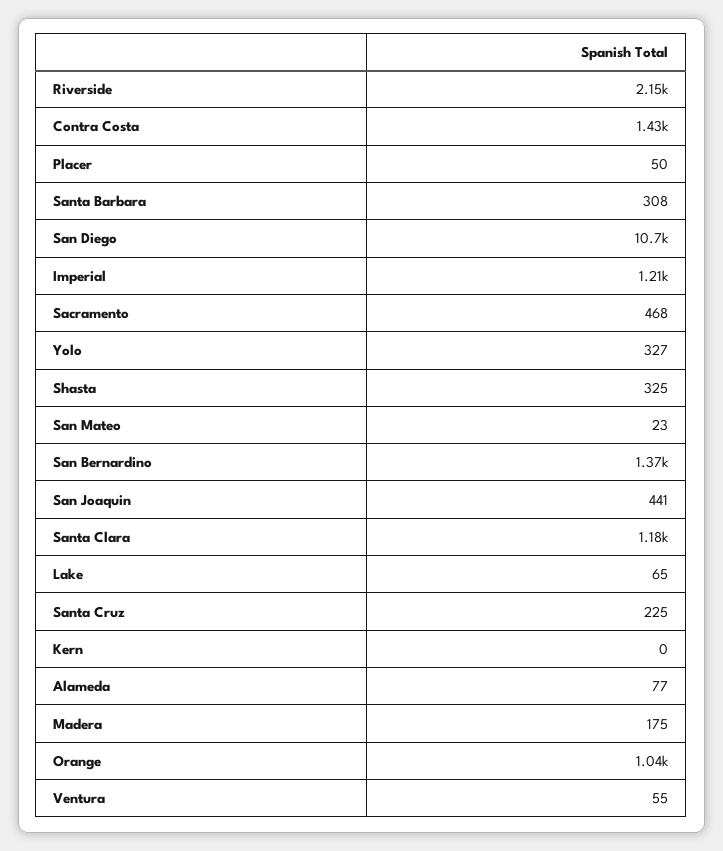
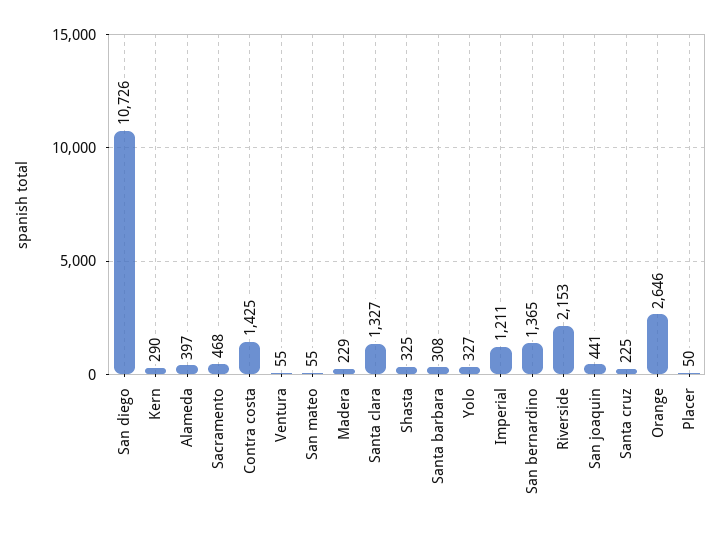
San Mateo: 23 -> 55
Santa Clara: 1180 -> 1327
Lake: 65 -> none
Kern: 0 -> 290
Alameda: 77 -> 397
Madera: 175 -> 229
Orange: 1040 -> 2646

